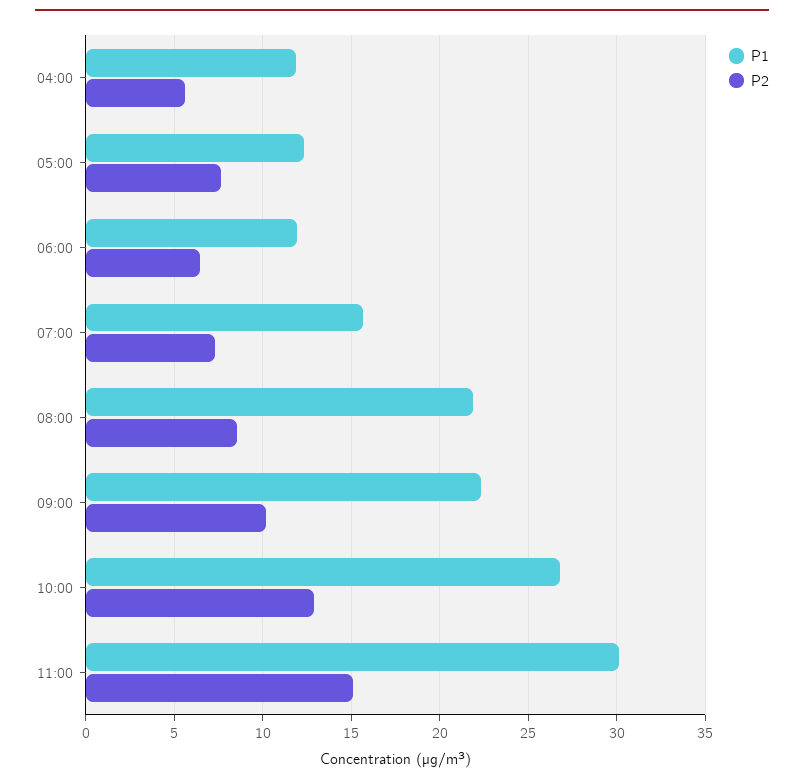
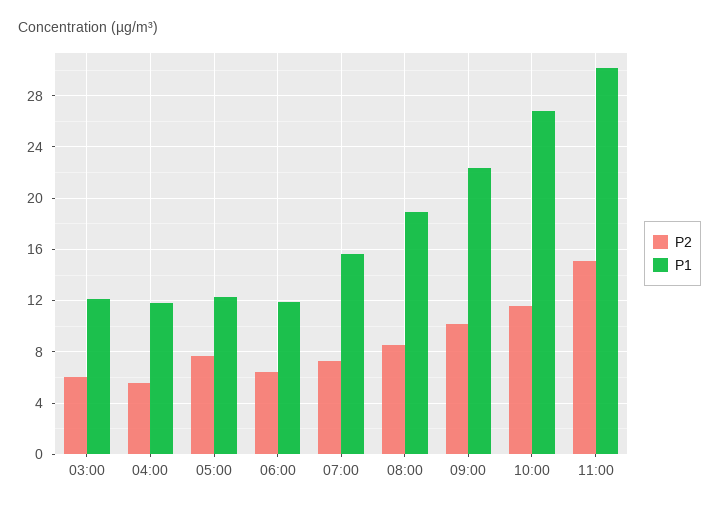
P1, 08:00: 22 -> 19
P2, 10:00: 13 -> 11.5
P2, 03:00: none -> 6
P1, 03:00: none -> 12

